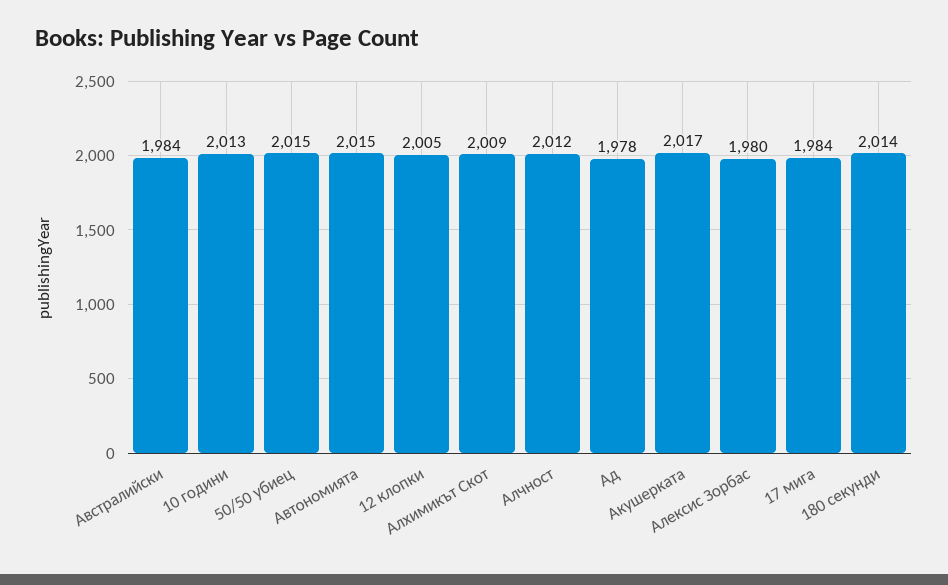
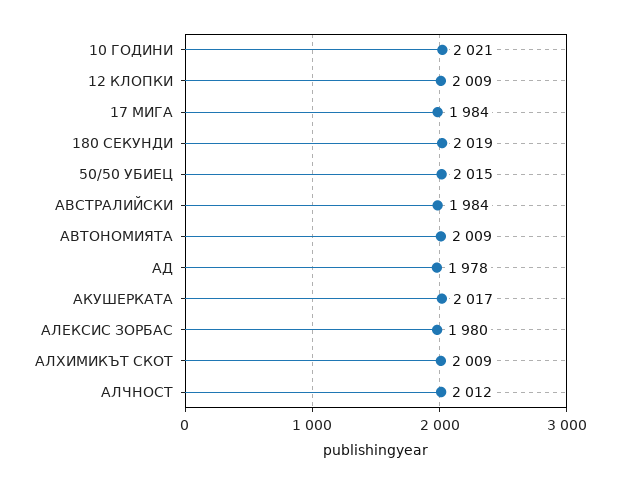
10 години: 2013 -> 2021
Автономията: 2015 -> 2009
12 клопки: 2005 -> 2009
180 секунди: 2014 -> 2019

